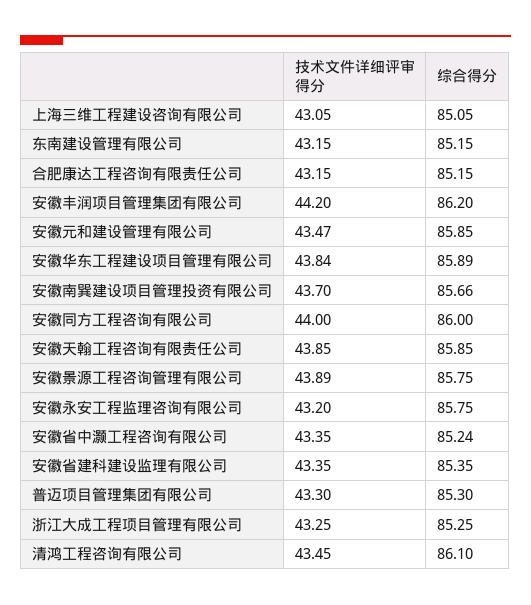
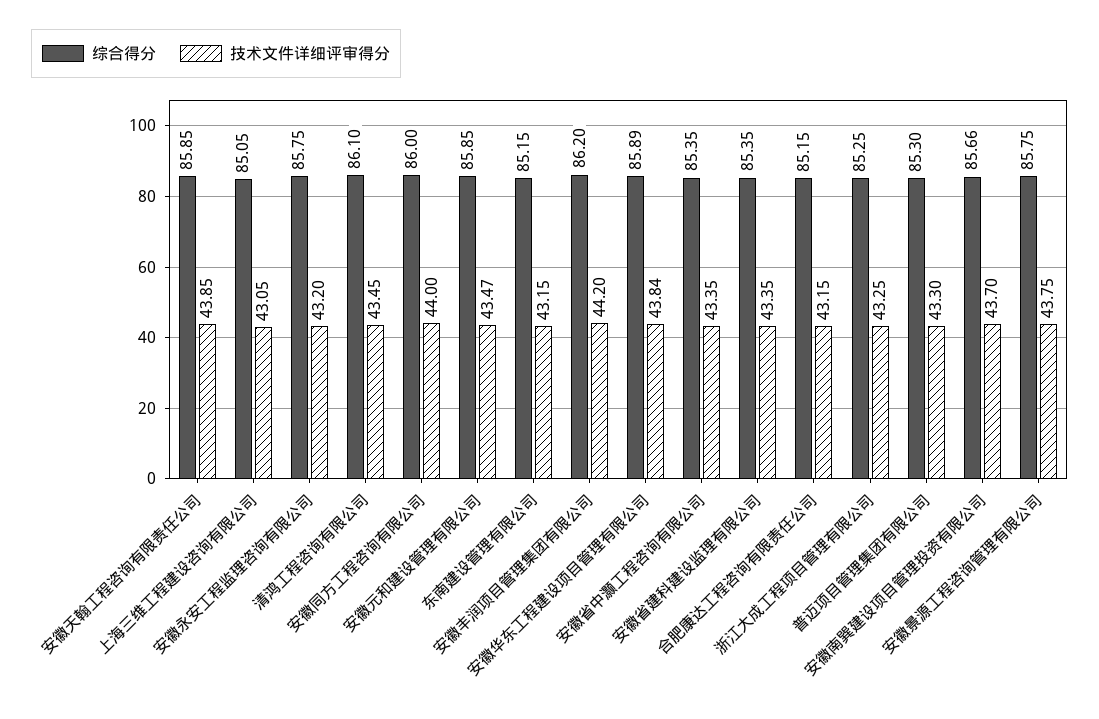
技术文件详细评审得分, 安徽景源工程咨询管理有限公司: 43.89 -> 43.75
综合得分, 安徽省中灏工程咨询有限公司: 85.24 -> 85.35

